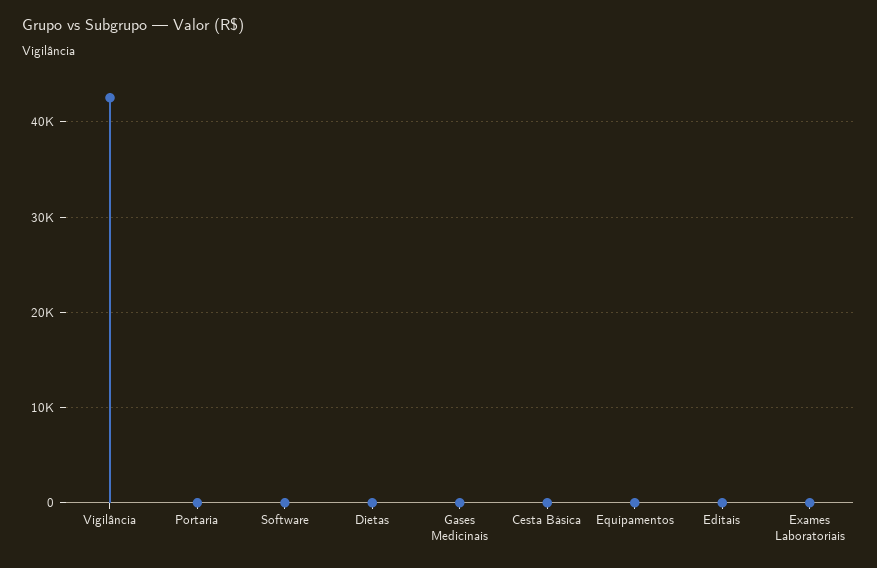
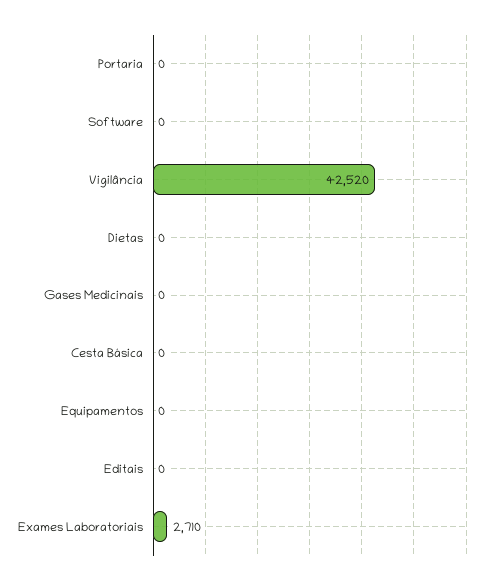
Exames Laboratoriais: 0 -> 2710

